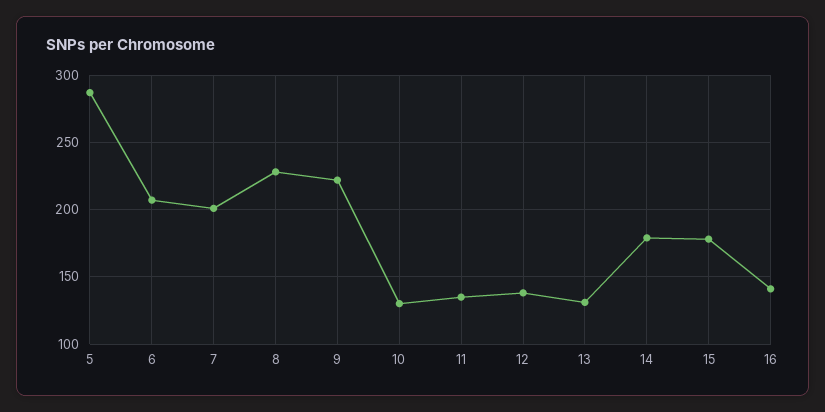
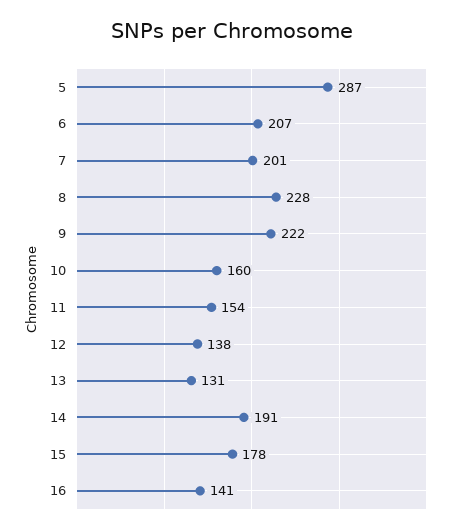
10: 130 -> 160
11: 135 -> 154
14: 180 -> 191

